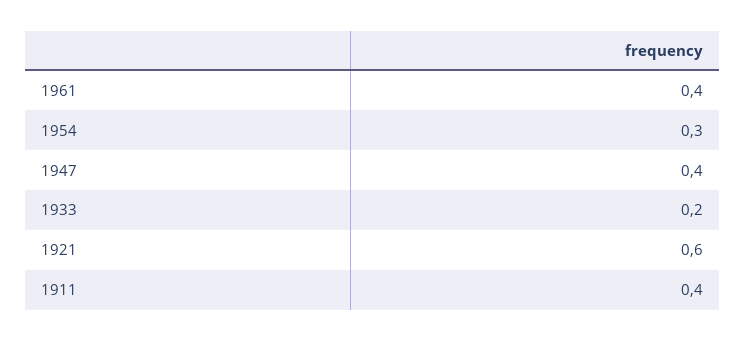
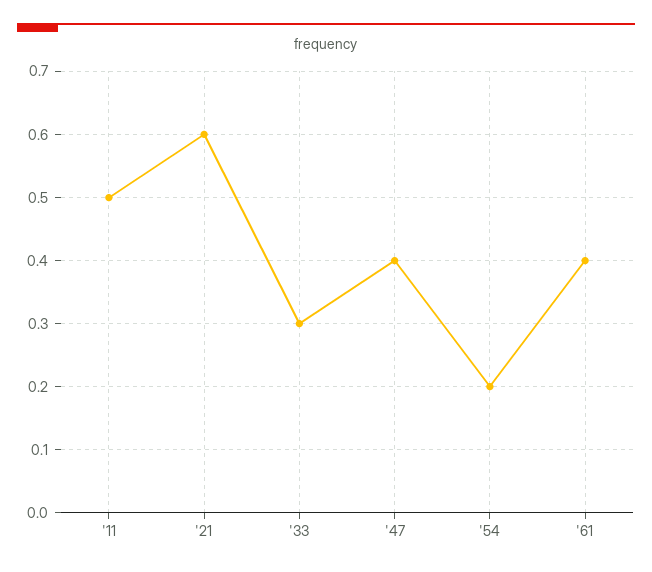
1954: 0.3 -> 0.2
1933: 0.2 -> 0.3
1911: 0.4 -> 0.5

